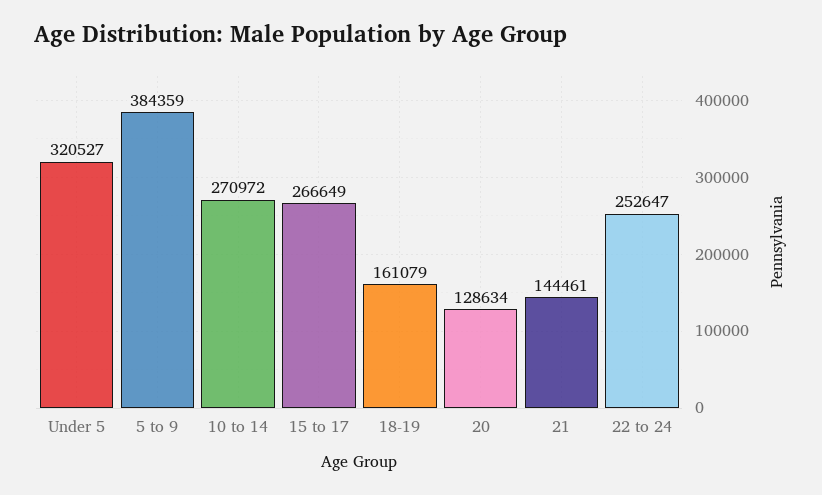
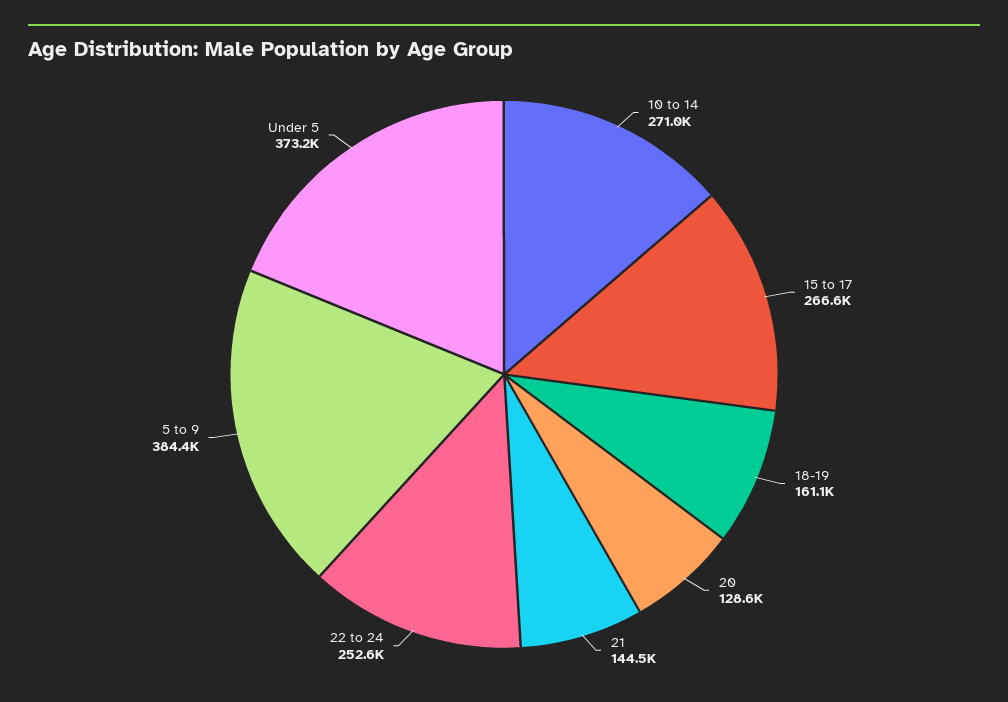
Under 5: 320527 -> 373200

